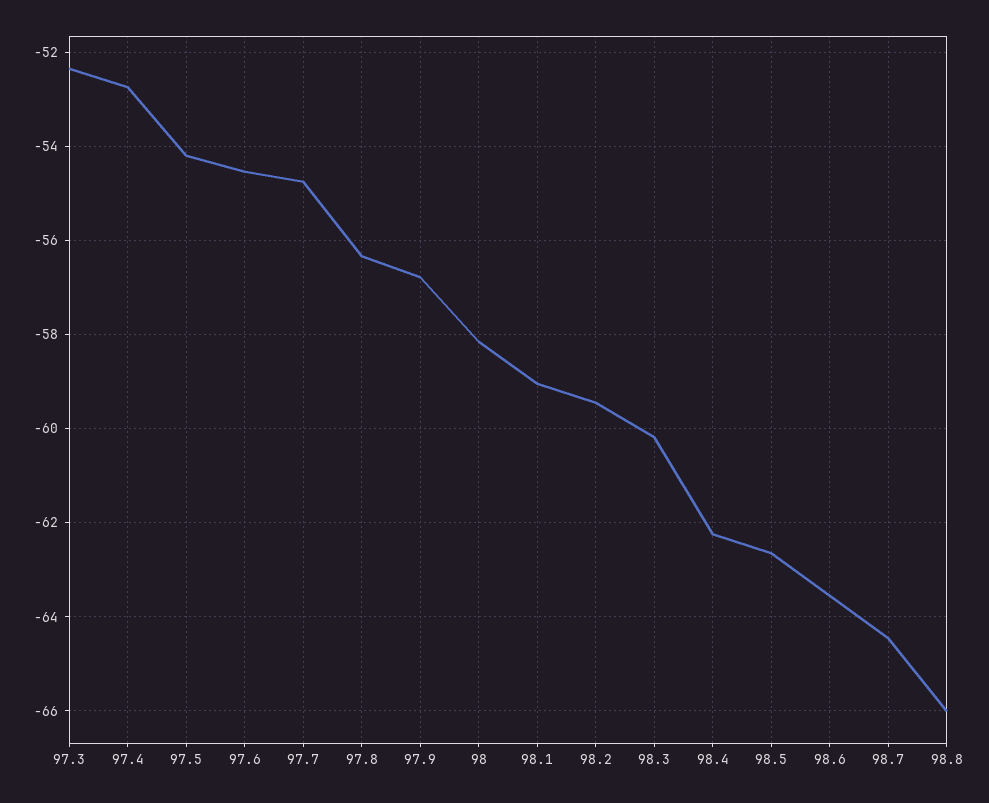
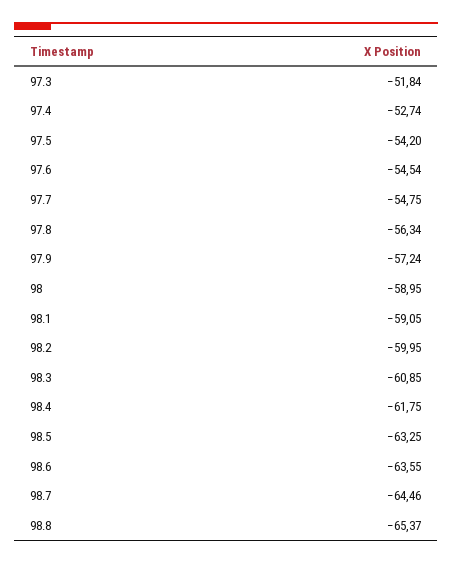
97.3: -52.4 -> -51.84
97.9: -56.8 -> -57.24
98: -58.2 -> -58.95
98.2: -59.4 -> -59.95
98.3: -60.2 -> -60.85
98.4: -62.2 -> -61.75
98.5: -62.6 -> -63.25
98.8: -66 -> -65.37

